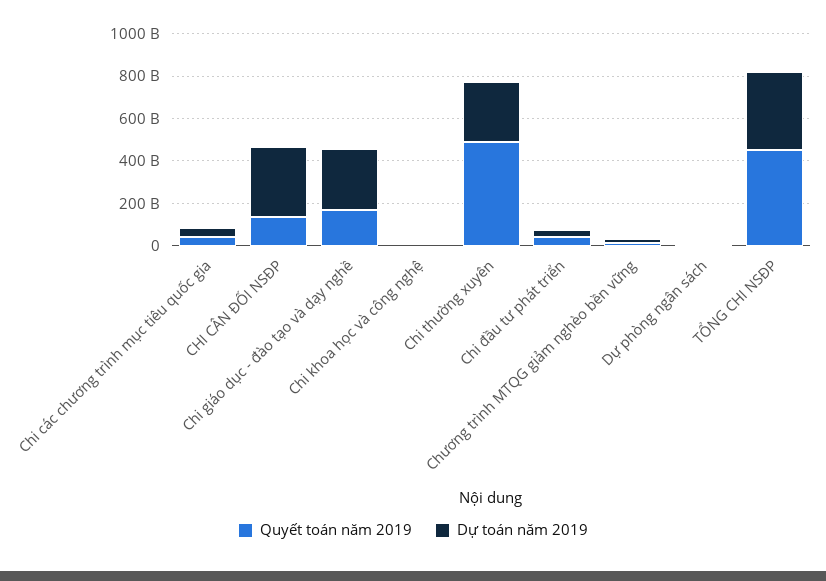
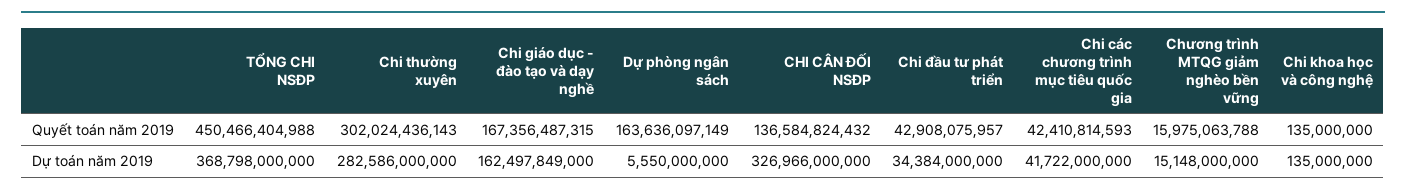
Dự toán năm 2019, Chi giáo dục - đào tạo và dạy nghề: 300000000000 -> 162497849000
Quyết toán năm 2019, Chi thường xuyên: 500000000000 -> 302024436143
Quyết toán năm 2019, Dự phòng ngân sách: 0 -> 163636097149

